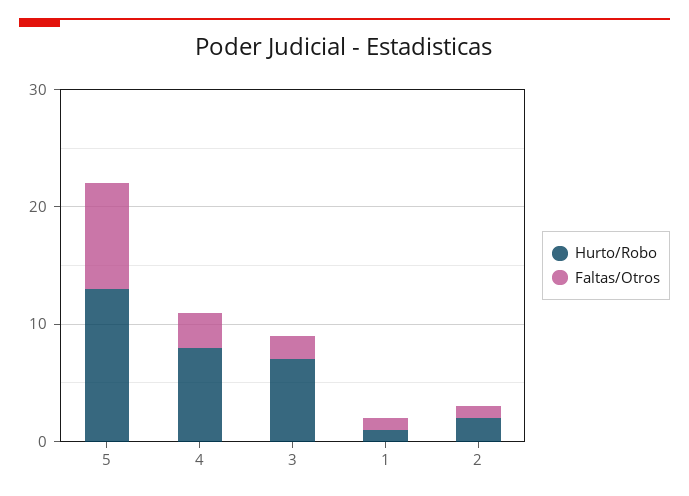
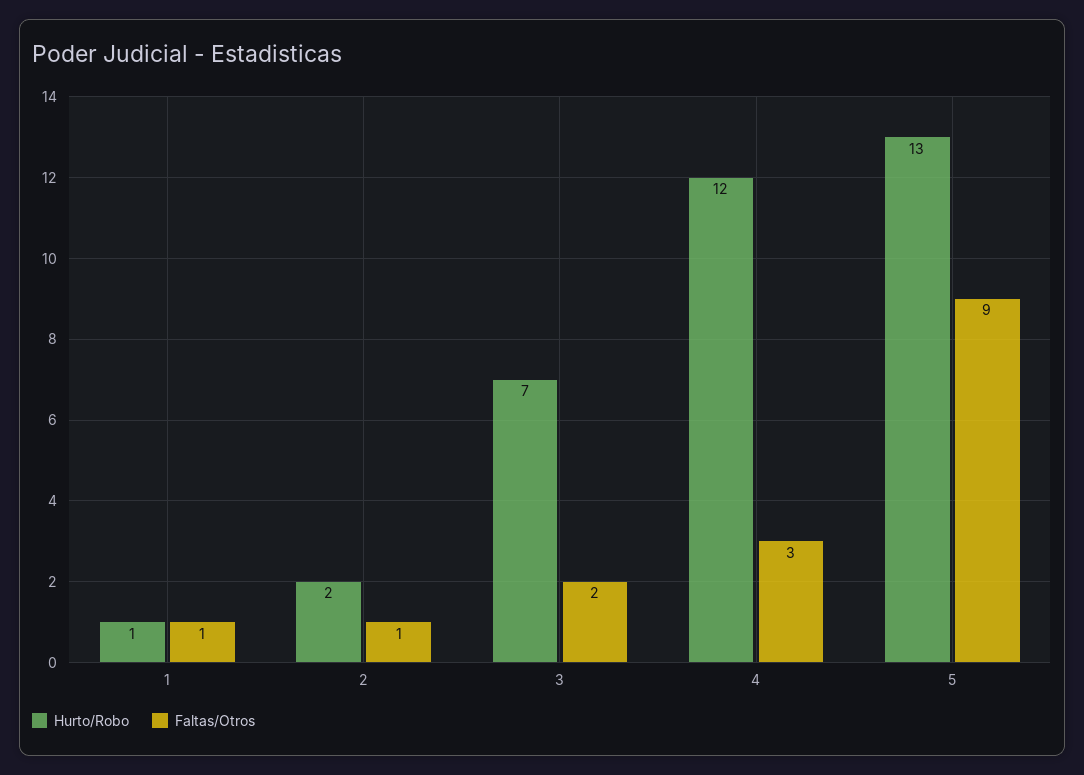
Hurto/Robo, 4: 8 -> 12

